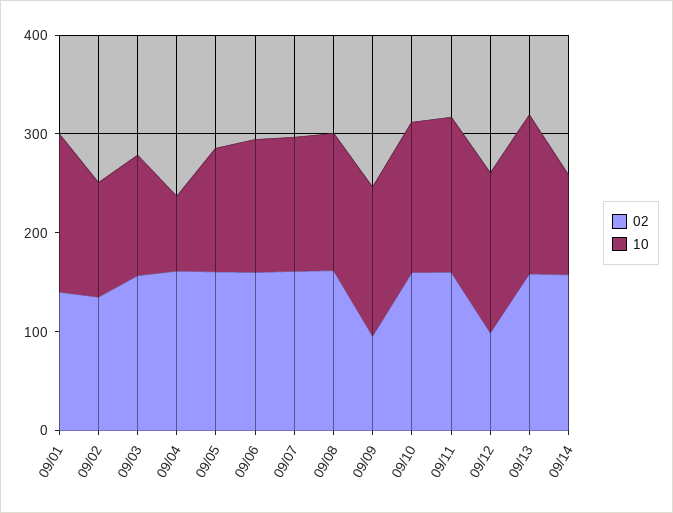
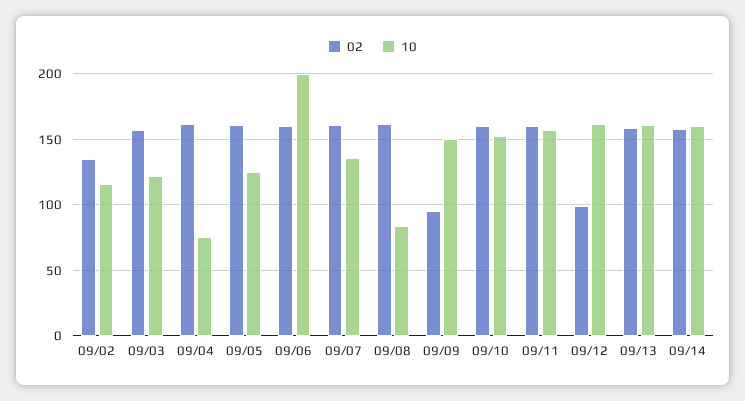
02, 09/01: 140 -> none
10, 09/01: 160 -> none
10, 09/06: 140 -> 200
10, 09/08: 140 -> 85
10, 09/14: 100 -> 160

